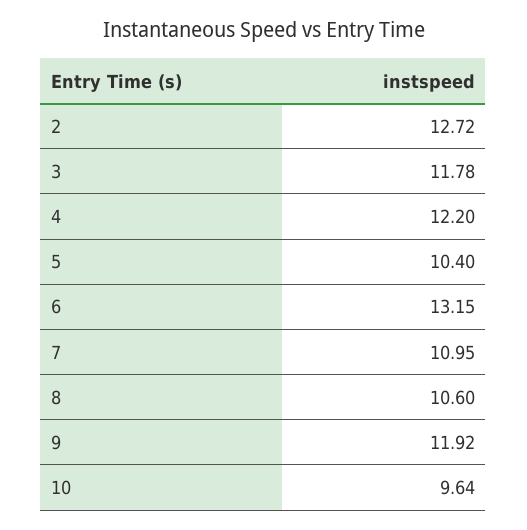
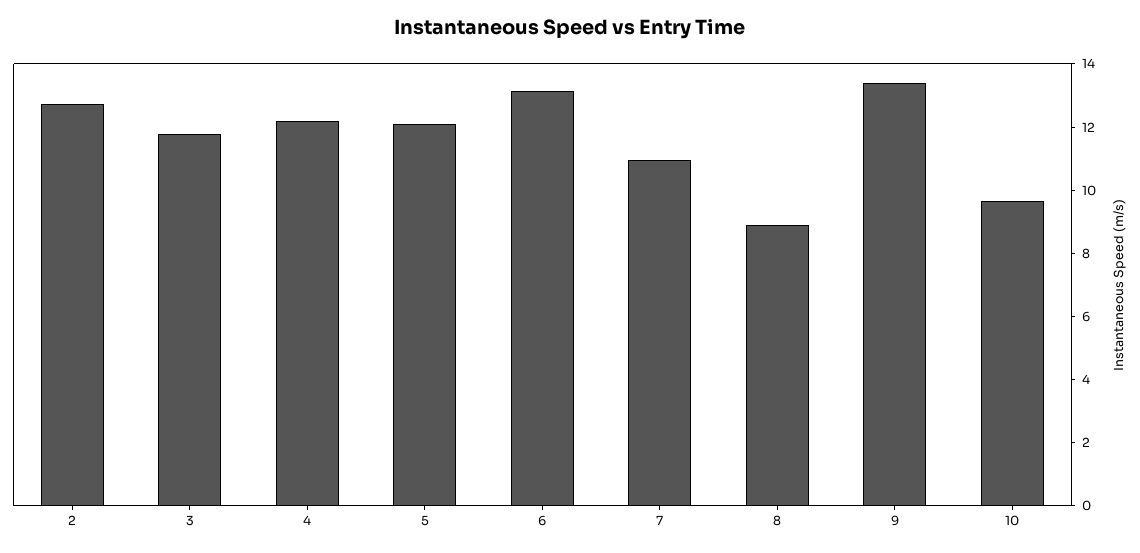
5: 10.4 -> 12
8: 10.6 -> 9
9: 11.92 -> 13.5

